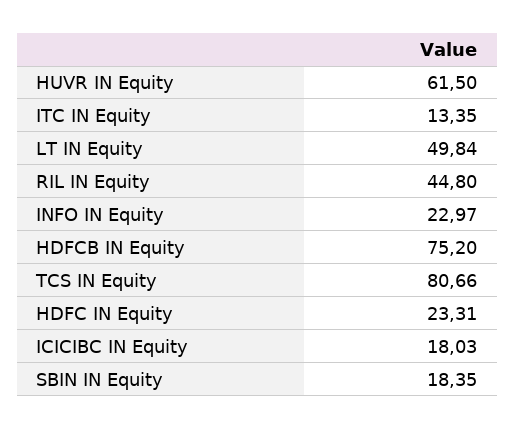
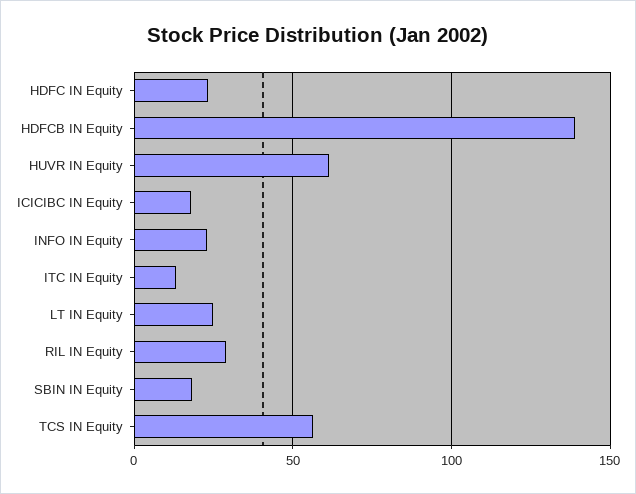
LT IN Equity: 49.84 -> 25
RIL IN Equity: 44.8 -> 30
HDFCB IN Equity: 75.2 -> 140
TCS IN Equity: 80.66 -> 55

